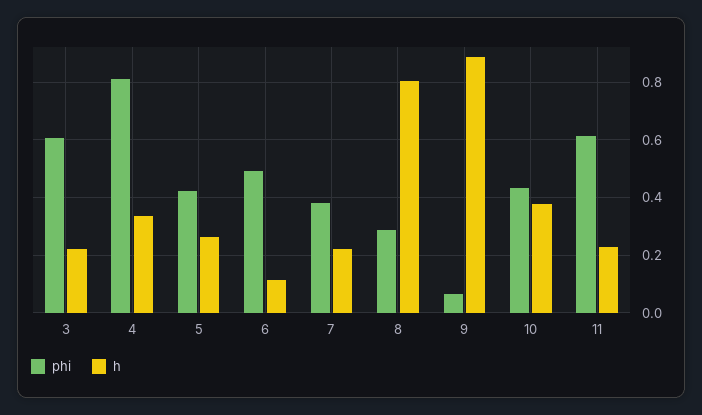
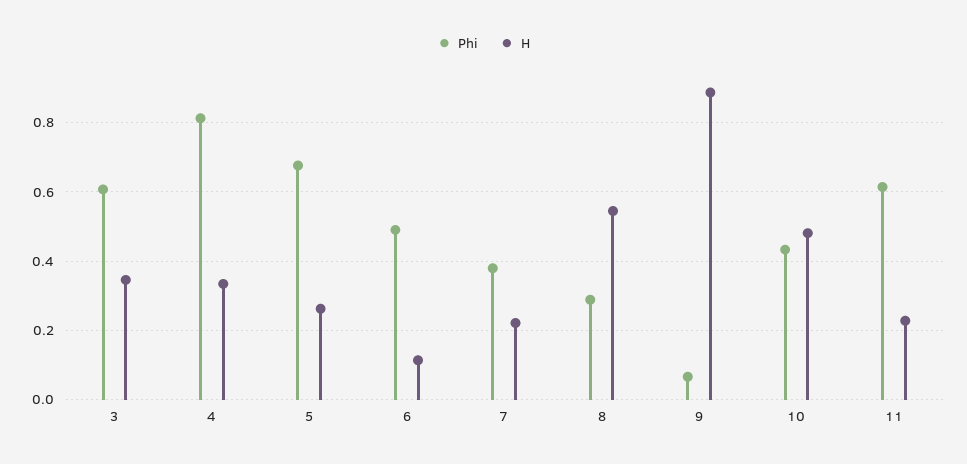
h, 3: 0.225 -> 0.34
phi, 5: 0.425 -> 0.68
h, 8: 0.8 -> 0.54
h, 10: 0.375 -> 0.48

